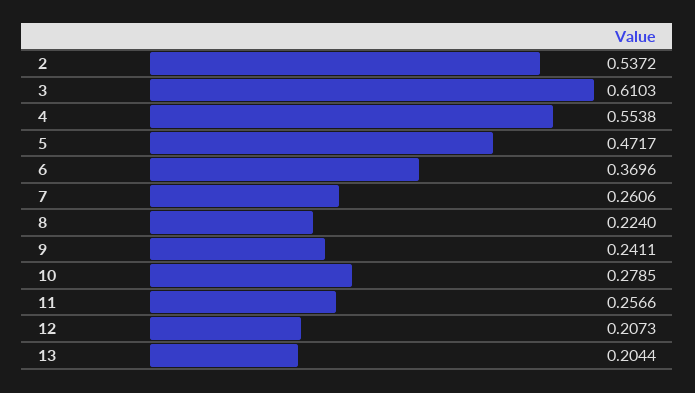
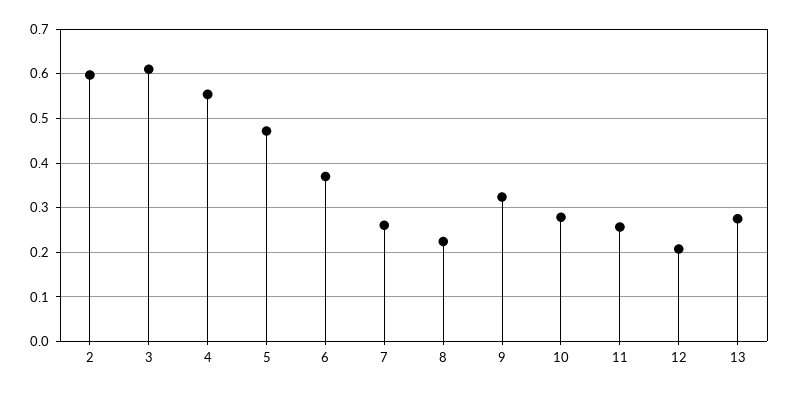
2: 0.5372 -> 0.6
9: 0.2411 -> 0.32
13: 0.2044 -> 0.28

